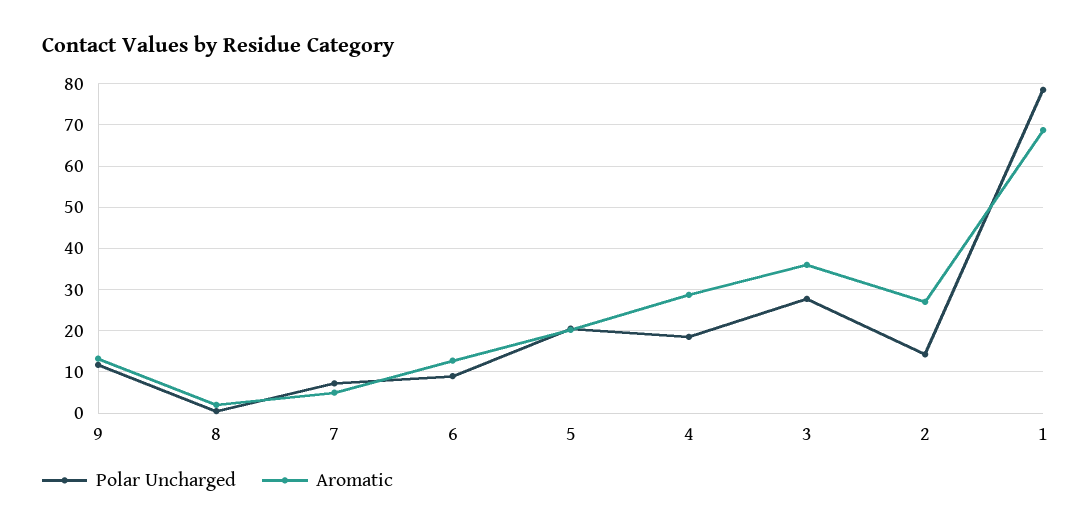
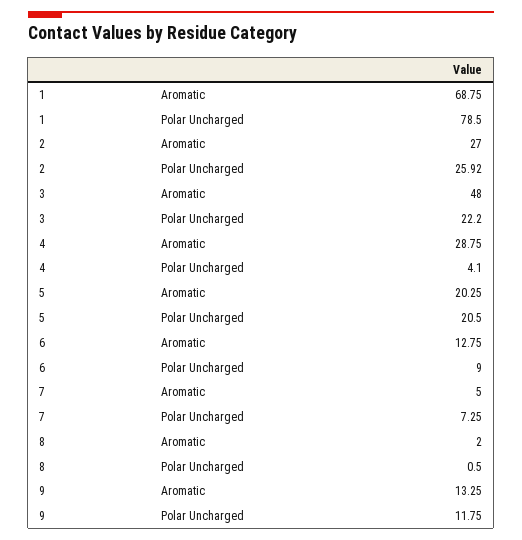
Polar Uncharged, 4: 18 -> 4.1
Polar Uncharged, 3: 28 -> 22.2
Aromatic, 3: 36 -> 48
Polar Uncharged, 2: 14 -> 25.92

